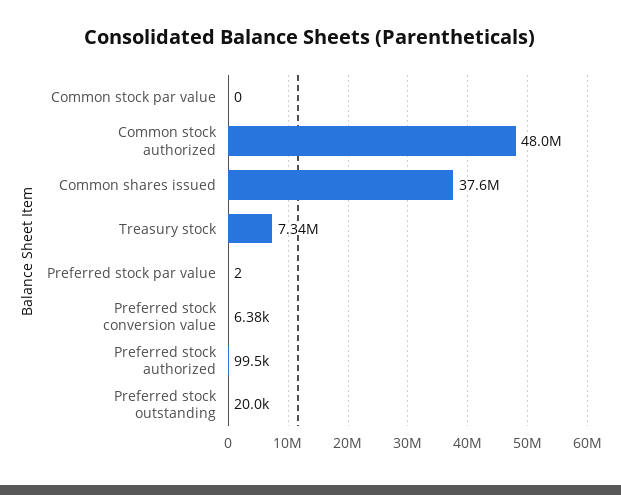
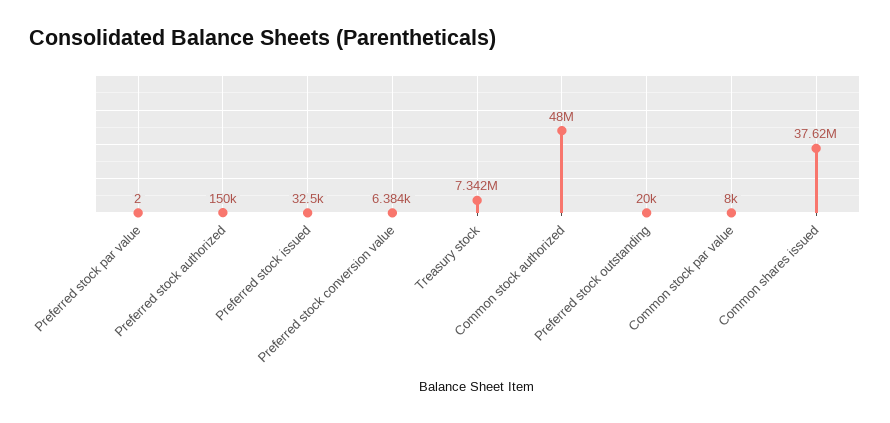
Common stock par value: 0 -> 8000
Preferred stock authorized: 99500 -> 150000
Preferred stock issued: none -> 32500

